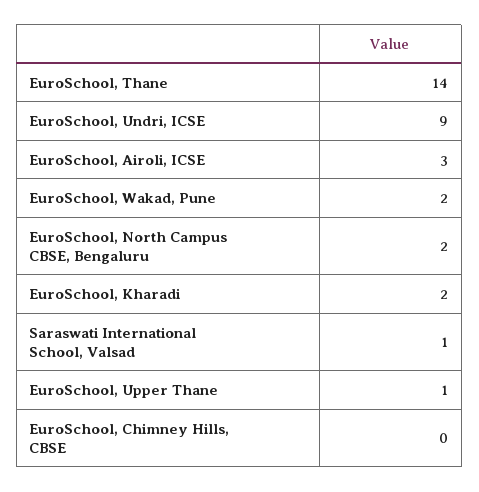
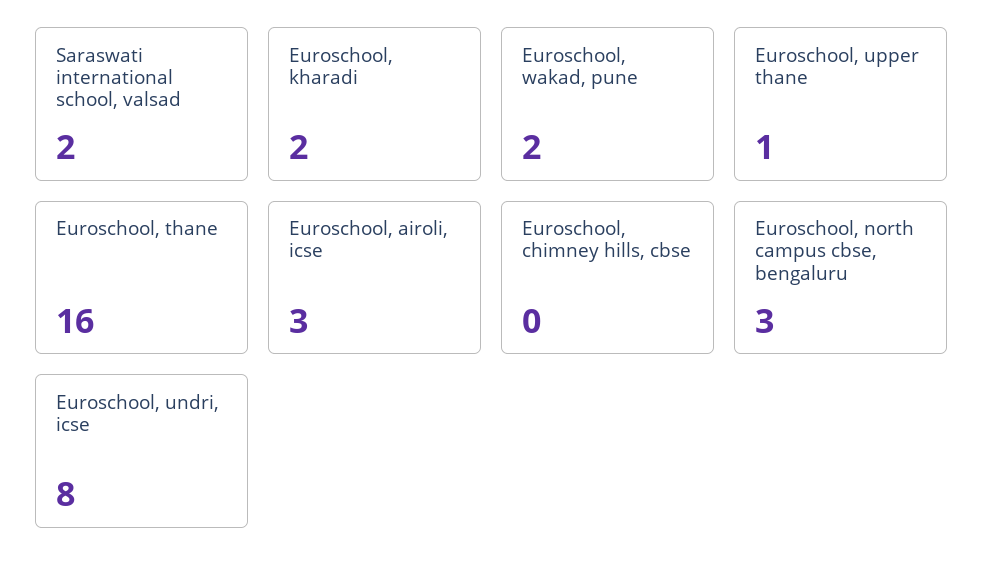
EuroSchool, Thane: 14 -> 16
EuroSchool, Undri, ICSE: 9 -> 8
EuroSchool, North Campus CBSE, Bengaluru: 2 -> 3
Saraswati International School, Valsad: 1 -> 2

